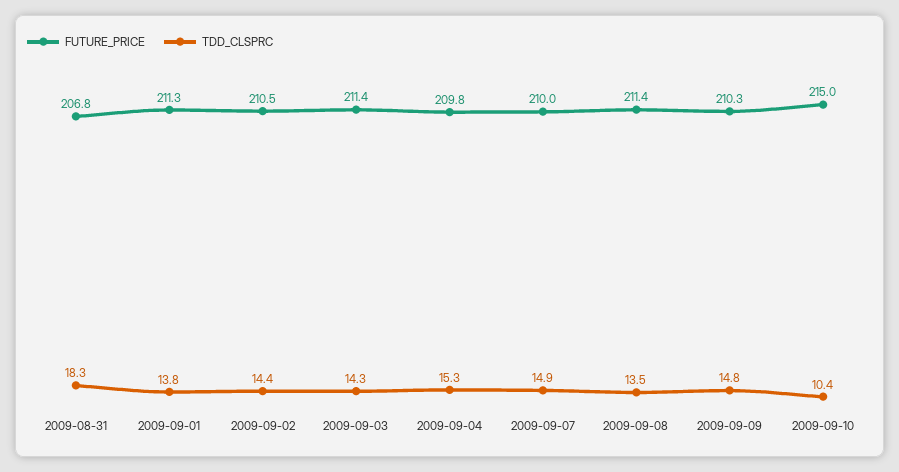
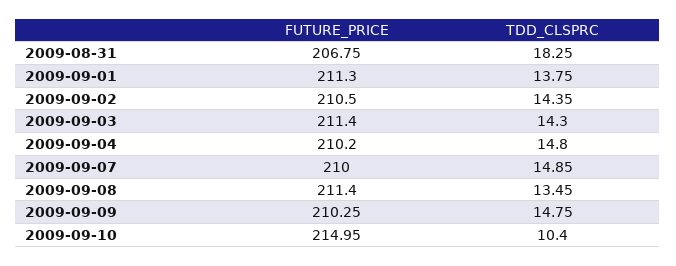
FUTURE_PRICE, 2009-09-04: 209.8 -> 210.2
TDD_CLSPRC, 2009-09-04: 15.3 -> 14.8

